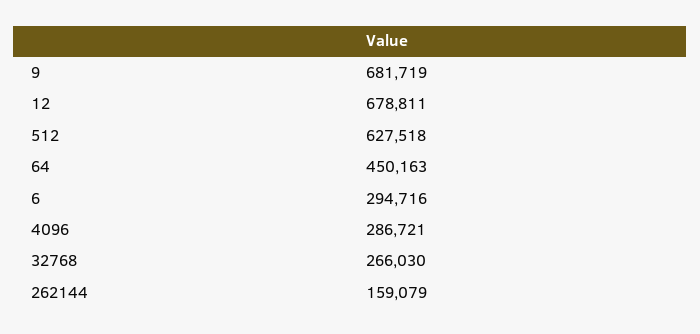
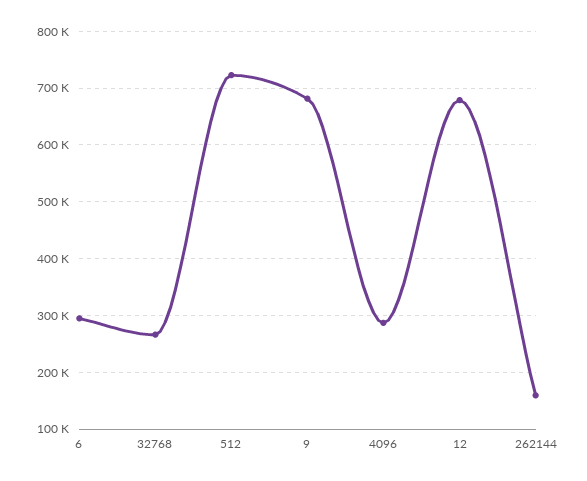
512: 627518 -> 720000
64: 450163 -> none

